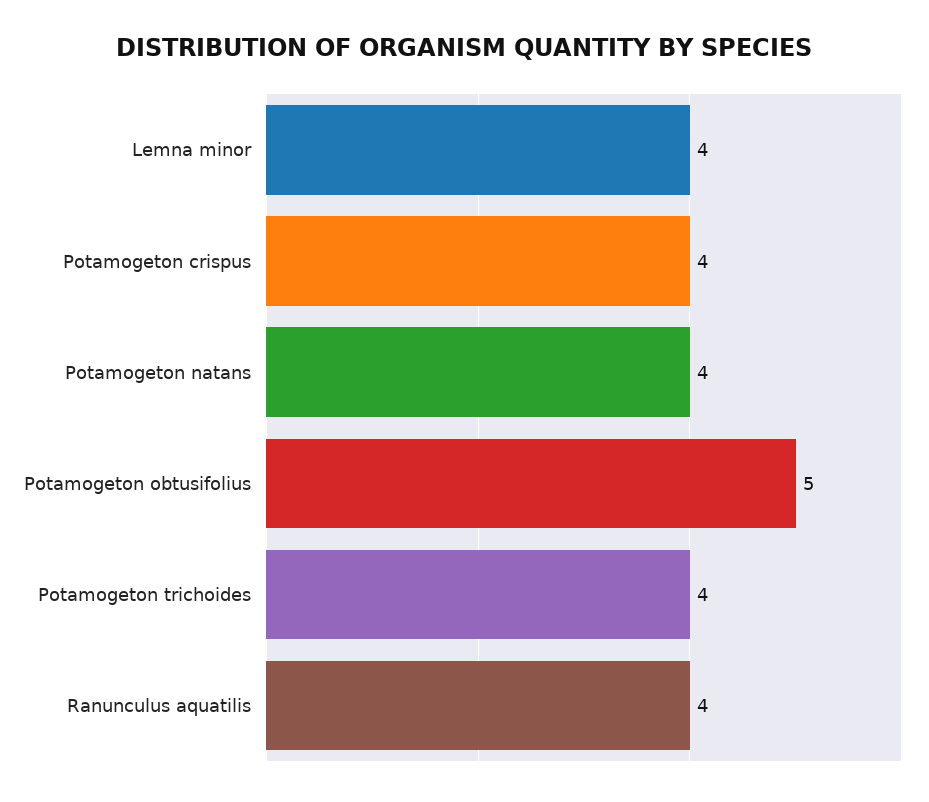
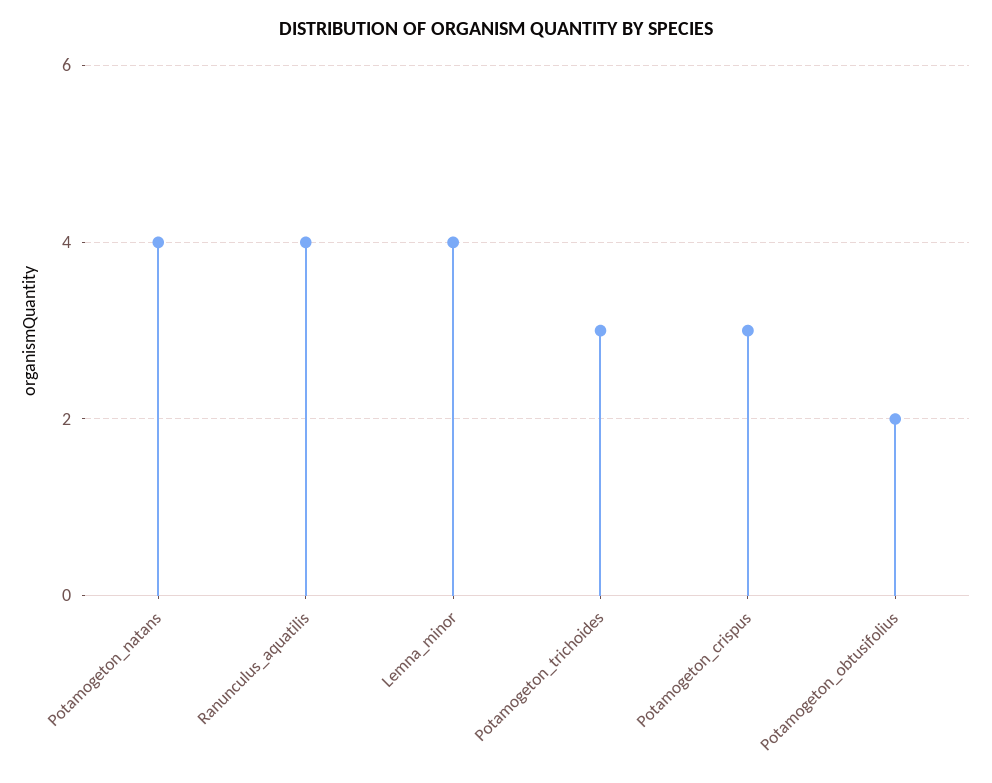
Potamogeton crispus: 4 -> 3
Potamogeton obtusifolius: 5 -> 2
Potamogeton trichoides: 4 -> 3

